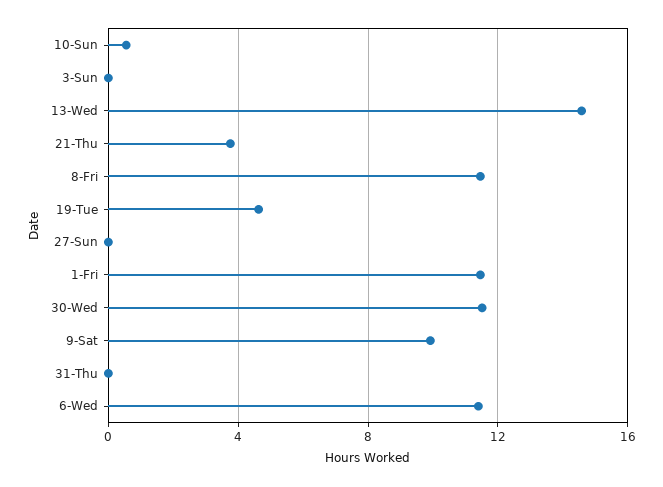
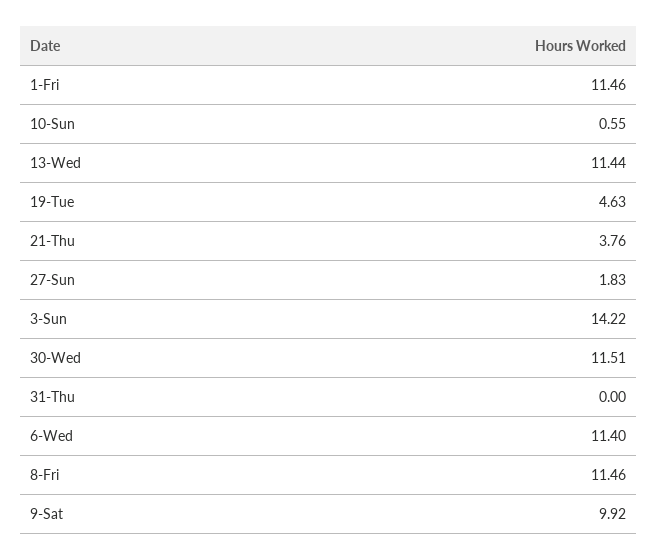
3-Sun: 0 -> 14.22
13-Wed: 14.5 -> 11.44
27-Sun: 0 -> 1.83

